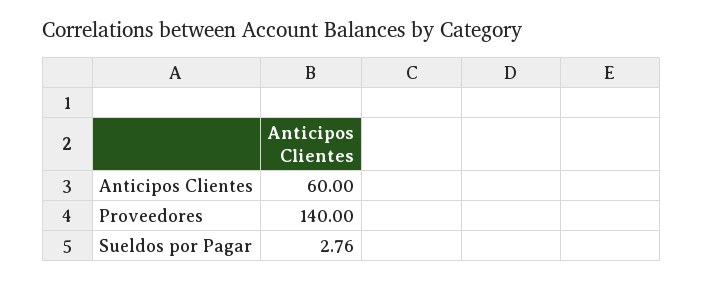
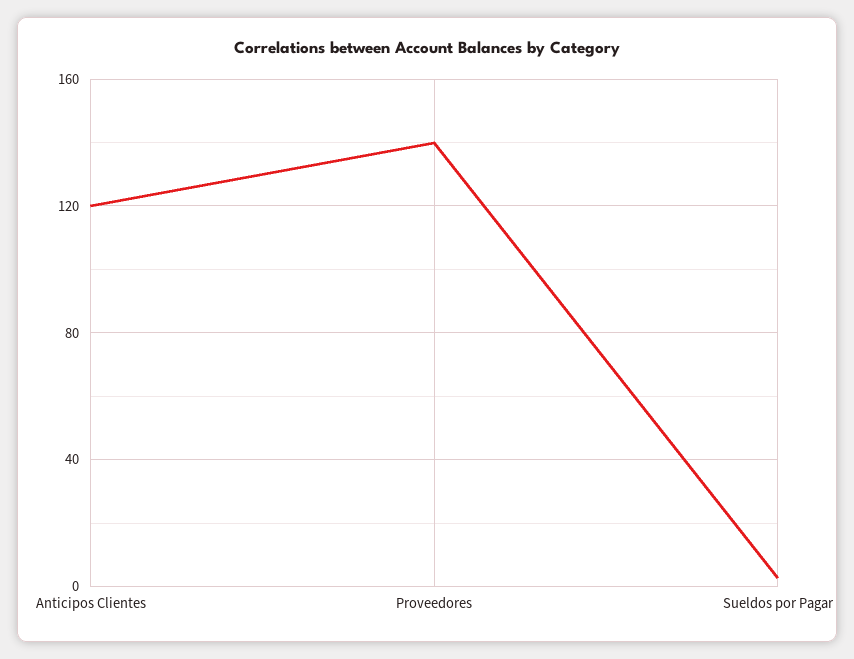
Anticipos Clientes: 60 -> 120

